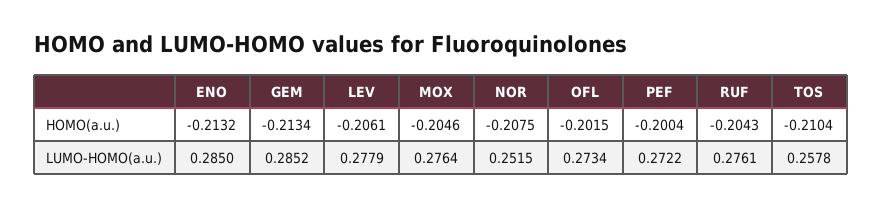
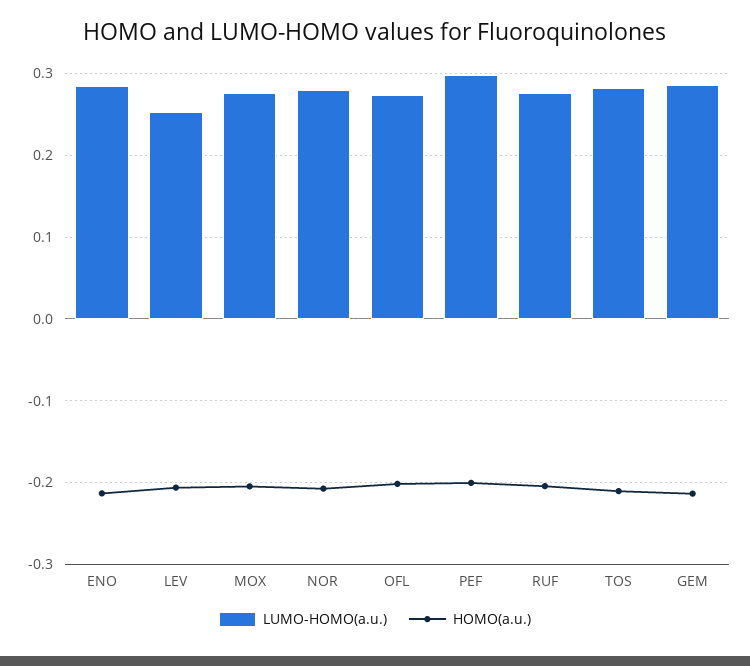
LUMO-HOMO(a.u.), LEV: 0.2779 -> 0.25
LUMO-HOMO(a.u.), NOR: 0.2515 -> 0.28
LUMO-HOMO(a.u.), PEF: 0.2722 -> 0.3
LUMO-HOMO(a.u.), TOS: 0.2578 -> 0.28

